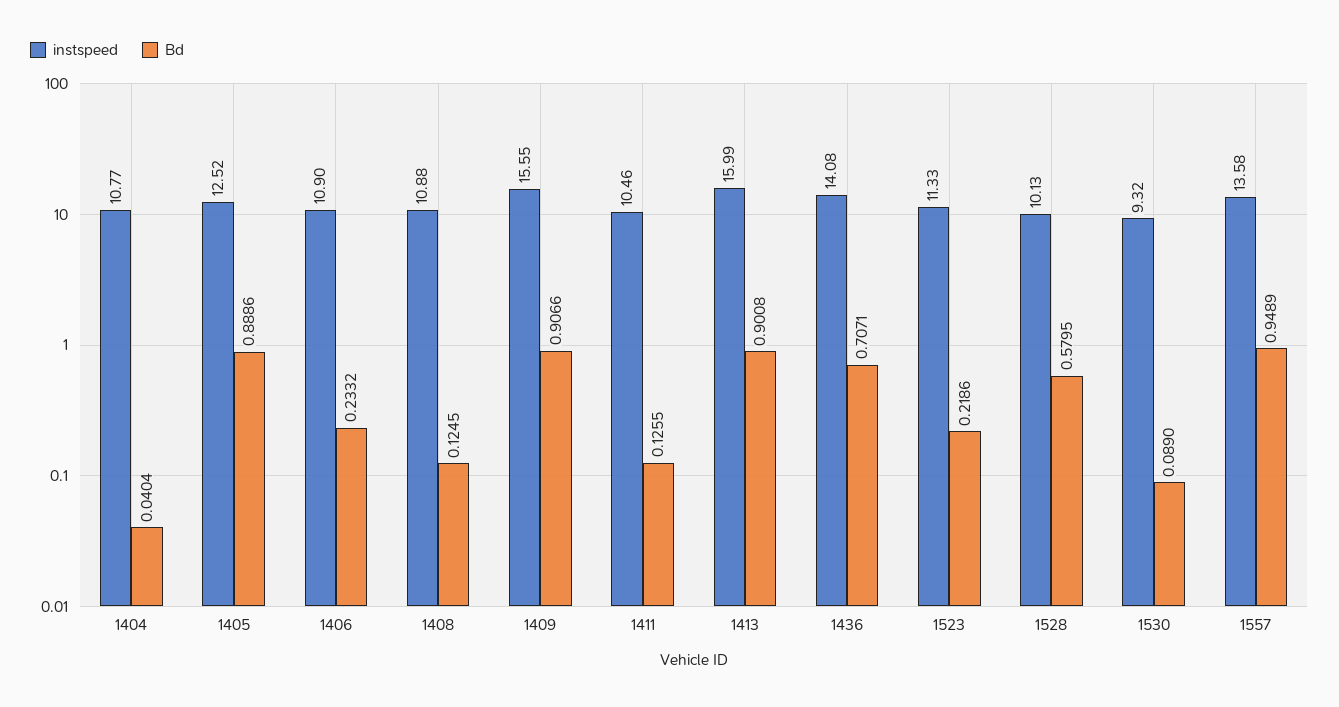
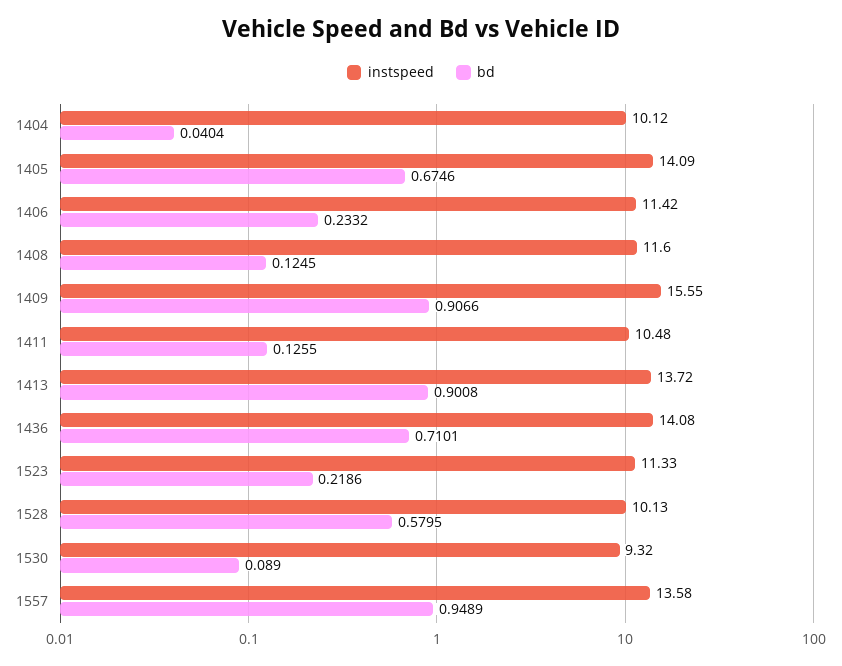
instspeed, 1404: 10.77 -> 10.12
instspeed, 1405: 12.52 -> 14.09
Bd, 1405: 0.8886 -> 0.6746
instspeed, 1406: 10.9 -> 11.42
instspeed, 1408: 10.88 -> 11.6
instspeed, 1411: 10.46 -> 10.48
instspeed, 1413: 15.99 -> 13.72
Bd, 1436: 0.7071 -> 0.7101

